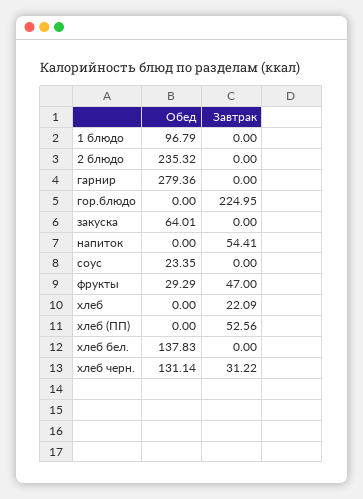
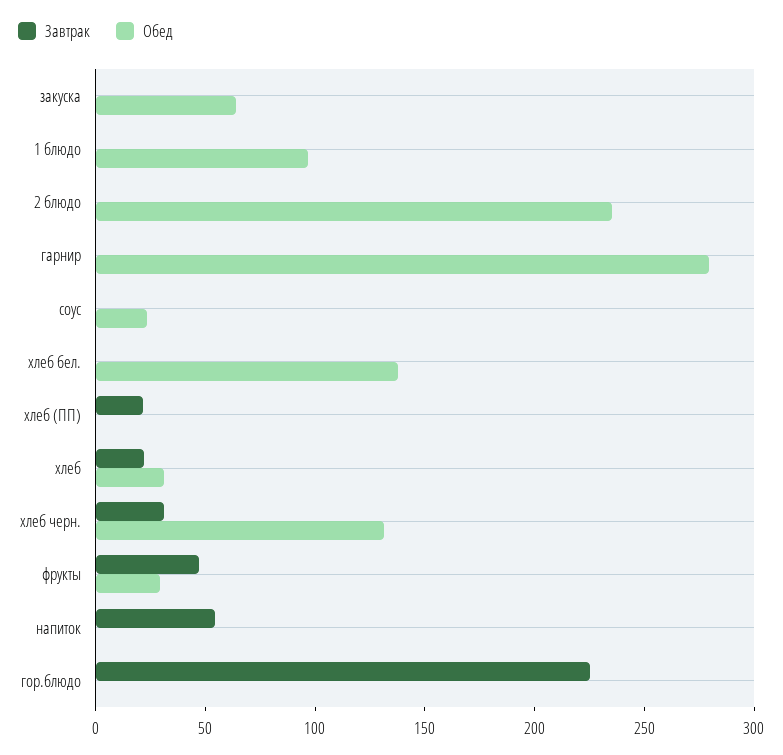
Обед, хлеб: 0 -> 30
Завтрак, хлеб (ПП): 52.56 -> 20

